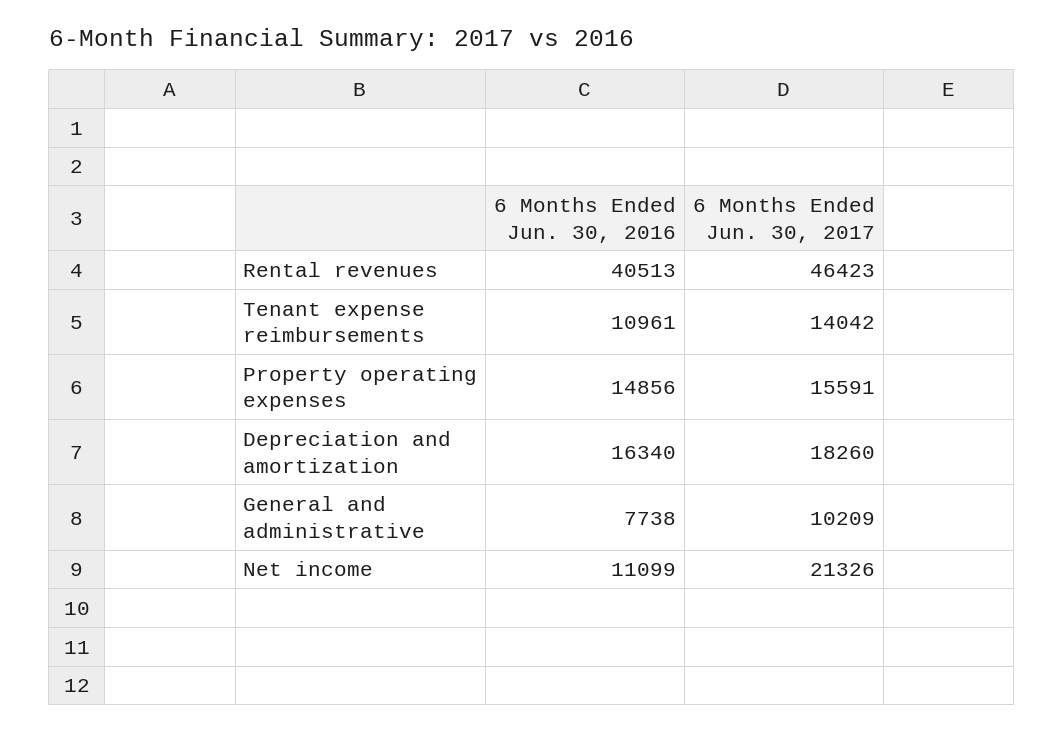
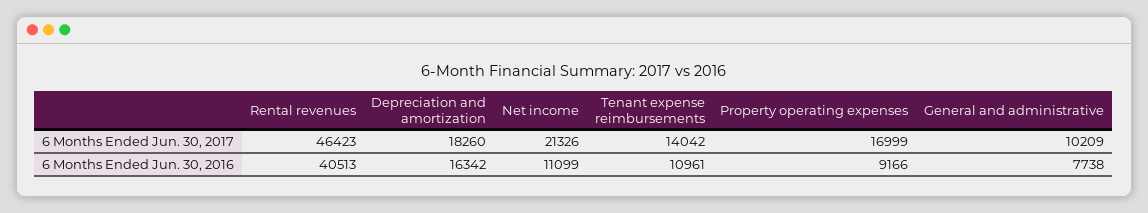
6 Months Ended Jun. 30, 2016, Property operating expenses: 14856 -> 9166
6 Months Ended Jun. 30, 2017, Property operating expenses: 15591 -> 16999
6 Months Ended Jun. 30, 2016, Depreciation and amortization: 16340 -> 16342

